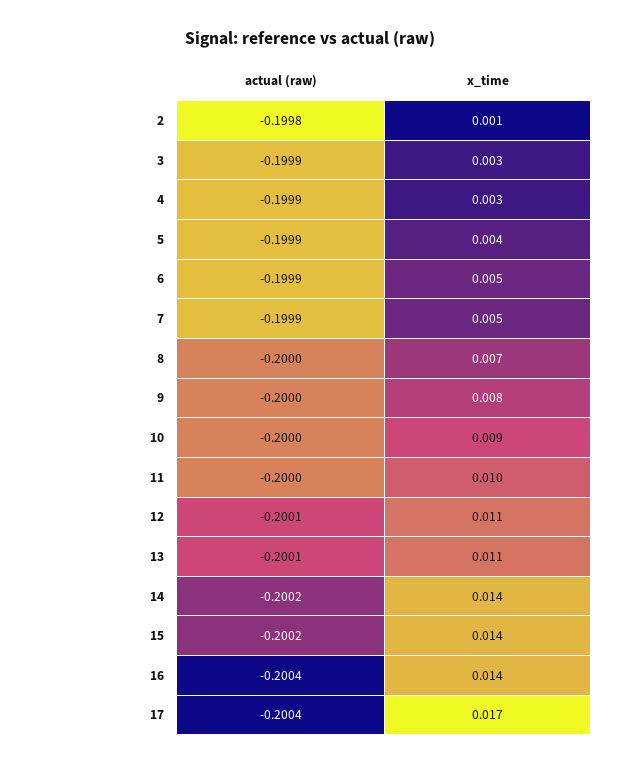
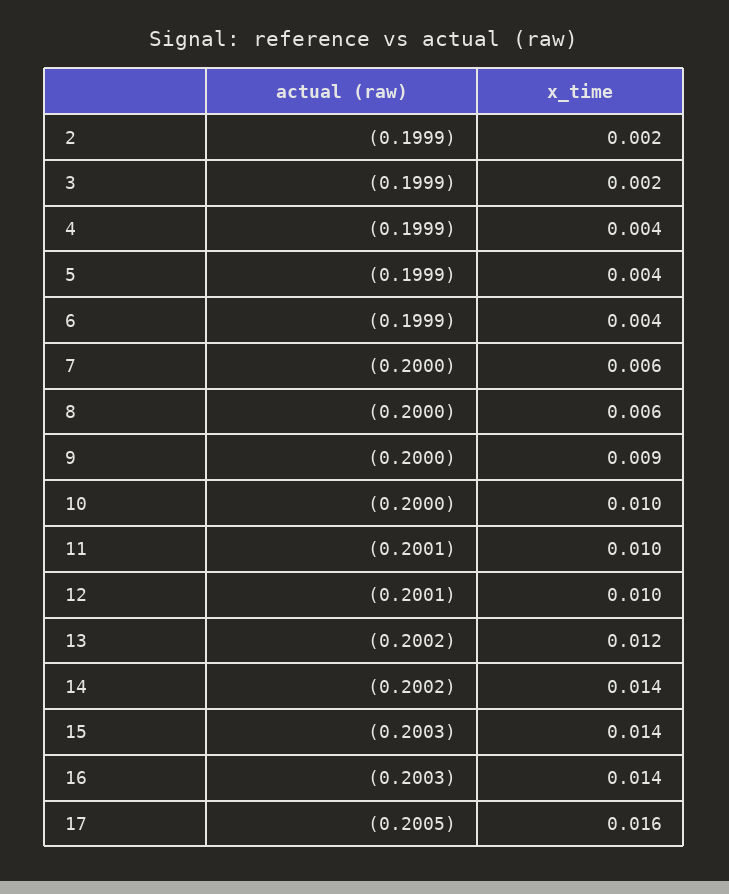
actual (raw), 2: -0.1998 -> -0.1999
x_time, 2: 0.001 -> 0.002
x_time, 3: 0.003 -> 0.002
x_time, 4: 0.003 -> 0.004
x_time, 6: 0.005 -> 0.004
actual (raw), 7: -0.1999 -> -0.2
x_time, 7: 0.005 -> 0.006
x_time, 8: 0.007 -> 0.006
x_time, 9: 0.008 -> 0.009
x_time, 10: 0.009 -> 0.01
actual (raw), 11: -0.2 -> -0.2001
x_time, 12: 0.011 -> 0.01
actual (raw), 13: -0.2001 -> -0.2002
x_time, 13: 0.011 -> 0.012
actual (raw), 15: -0.2002 -> -0.2003
actual (raw), 16: -0.2004 -> -0.2003
actual (raw), 17: -0.2004 -> -0.2005
x_time, 17: 0.017 -> 0.016

